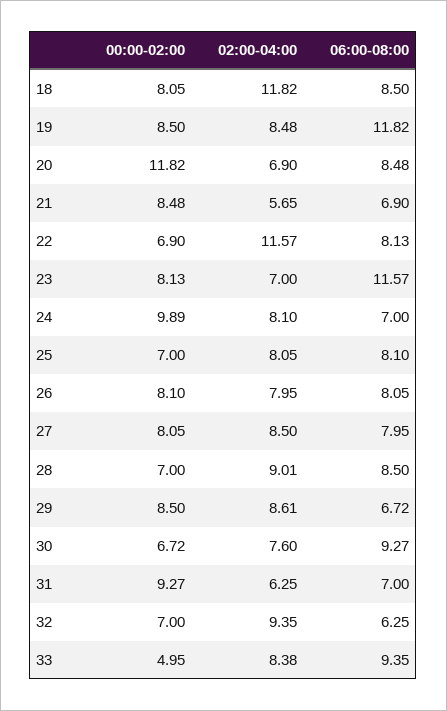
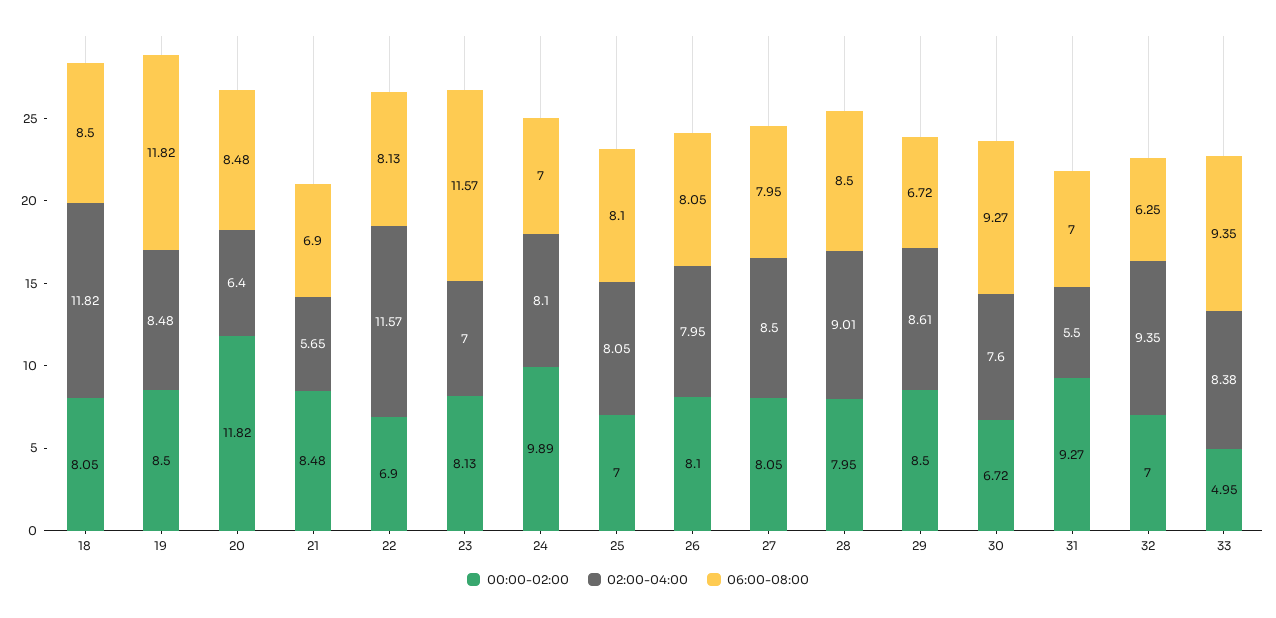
02:00-04:00, 20: 6.9 -> 6.4
00:00-02:00, 28: 7 -> 7.95
02:00-04:00, 31: 6.25 -> 5.5

